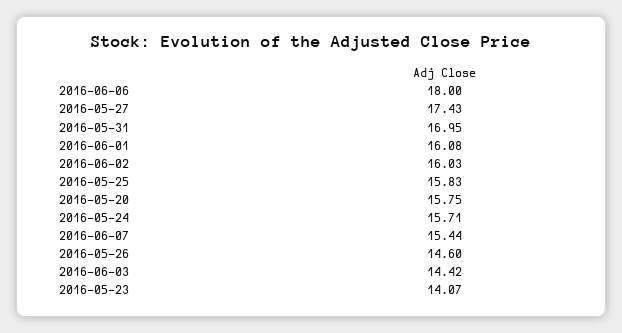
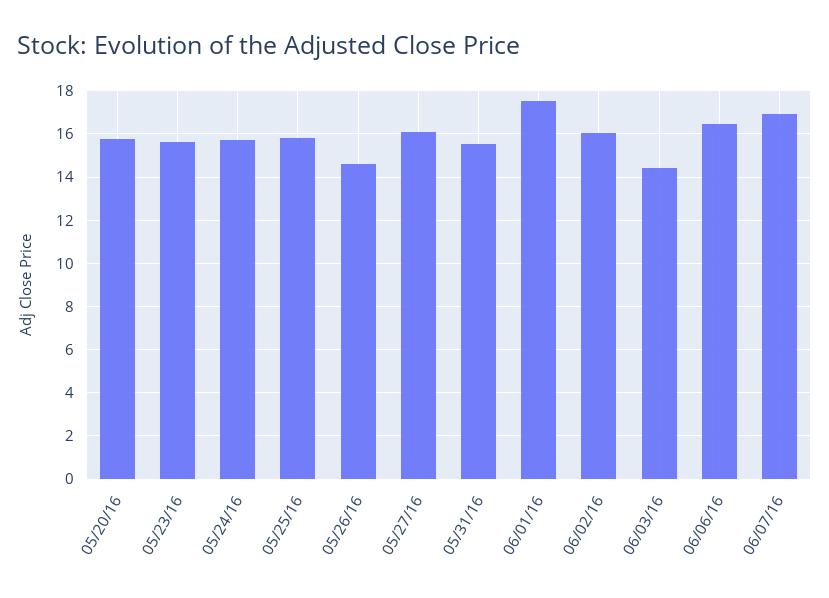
2016-06-06: 18 -> 16.5
2016-05-27: 17.43 -> 16
2016-05-31: 16.95 -> 15.5
2016-06-01: 16.08 -> 17.5
2016-06-07: 15.44 -> 17
2016-05-23: 14.07 -> 15.5

